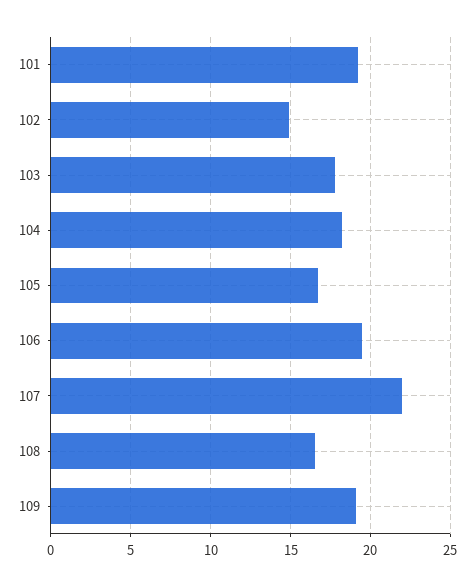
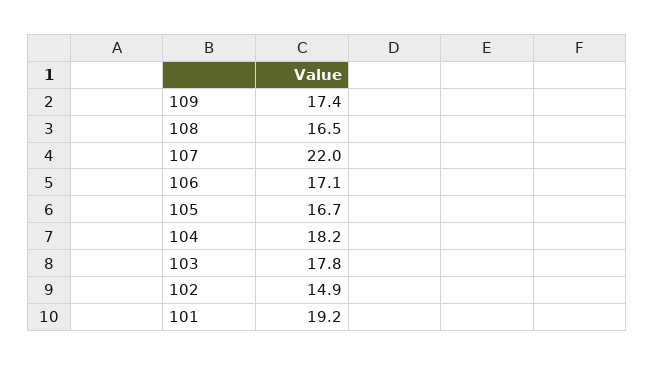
106: 19.5 -> 17.1
109: 19 -> 17.4

